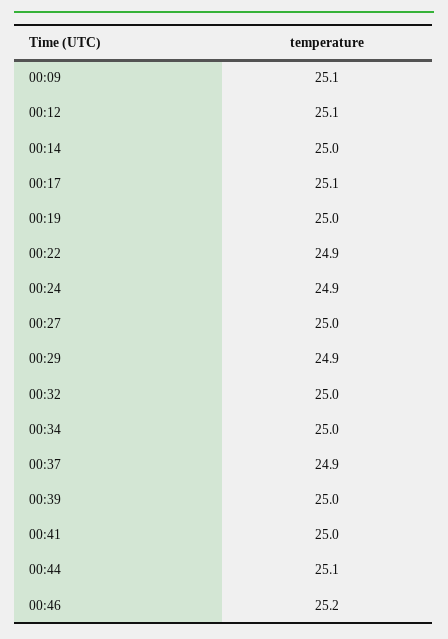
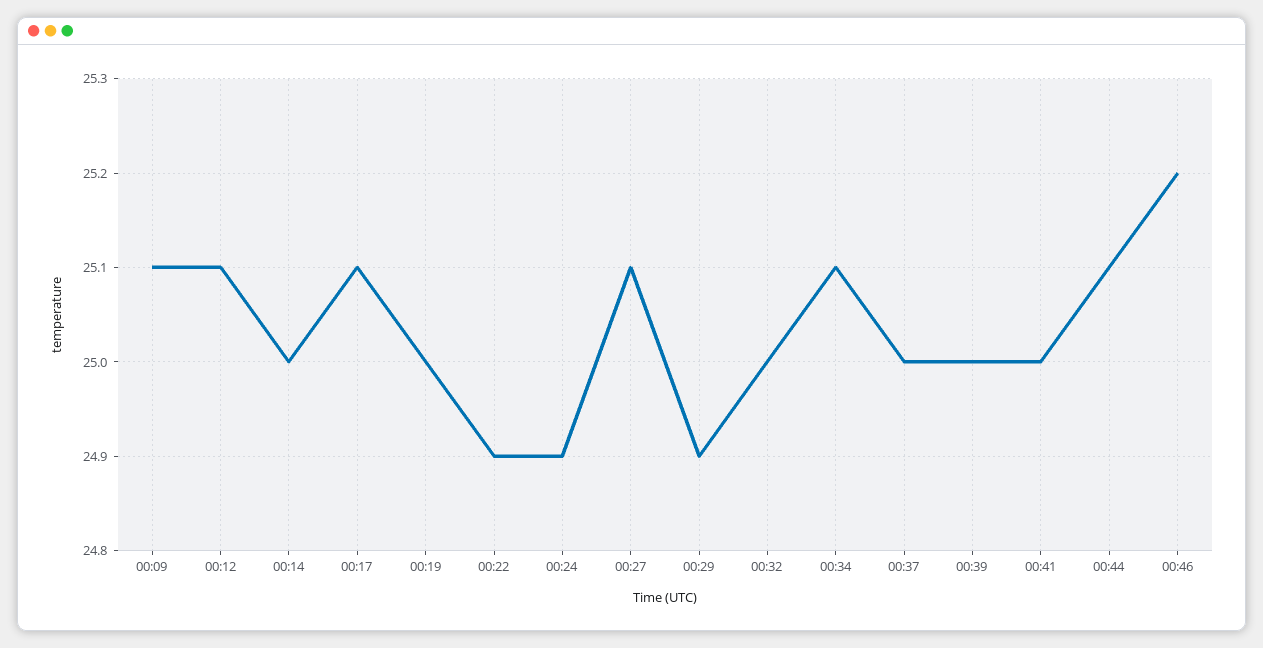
00:27: 25 -> 25.1
00:34: 25 -> 25.1
00:37: 24.9 -> 25

